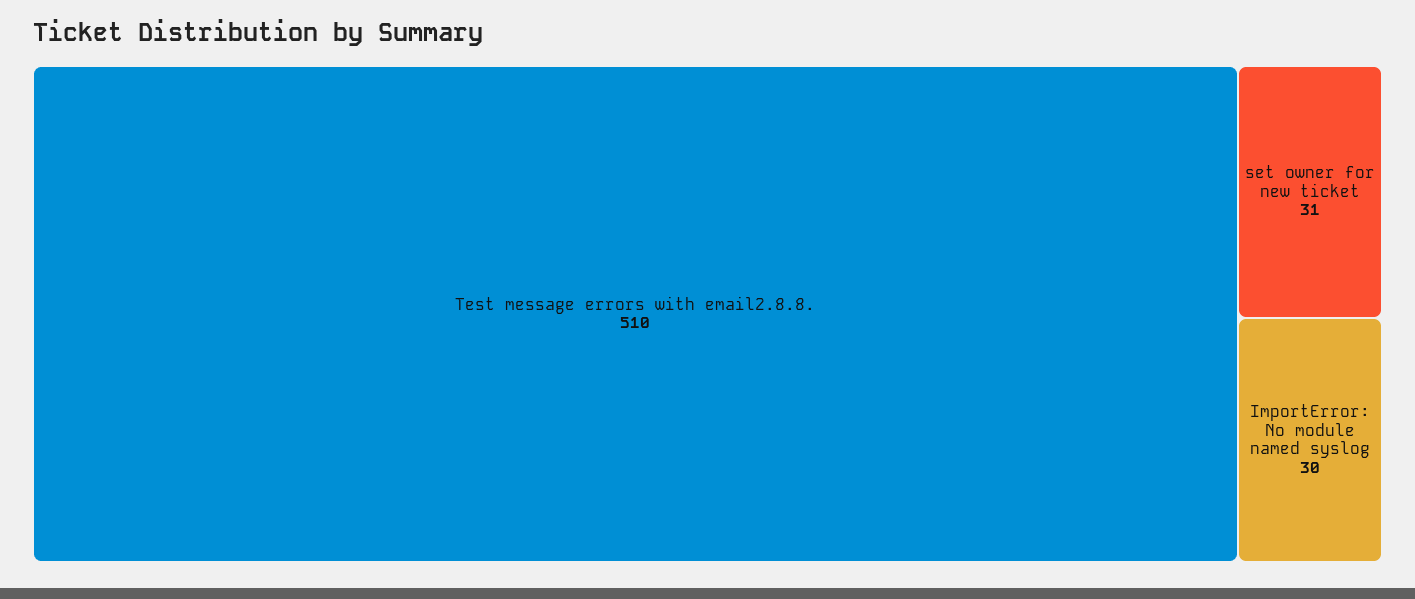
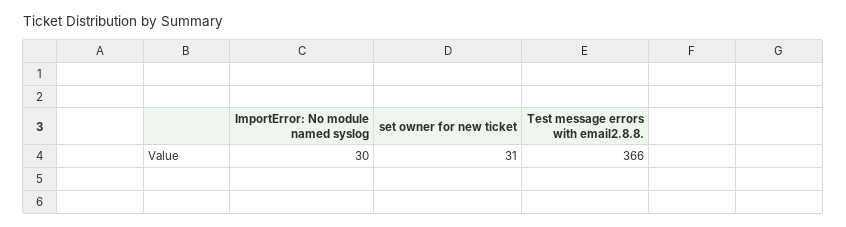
Test message errors with email2.8.8.: 510 -> 366

